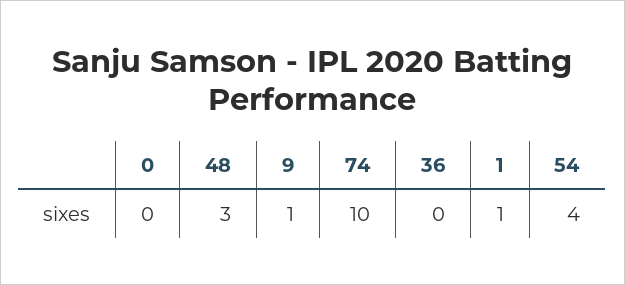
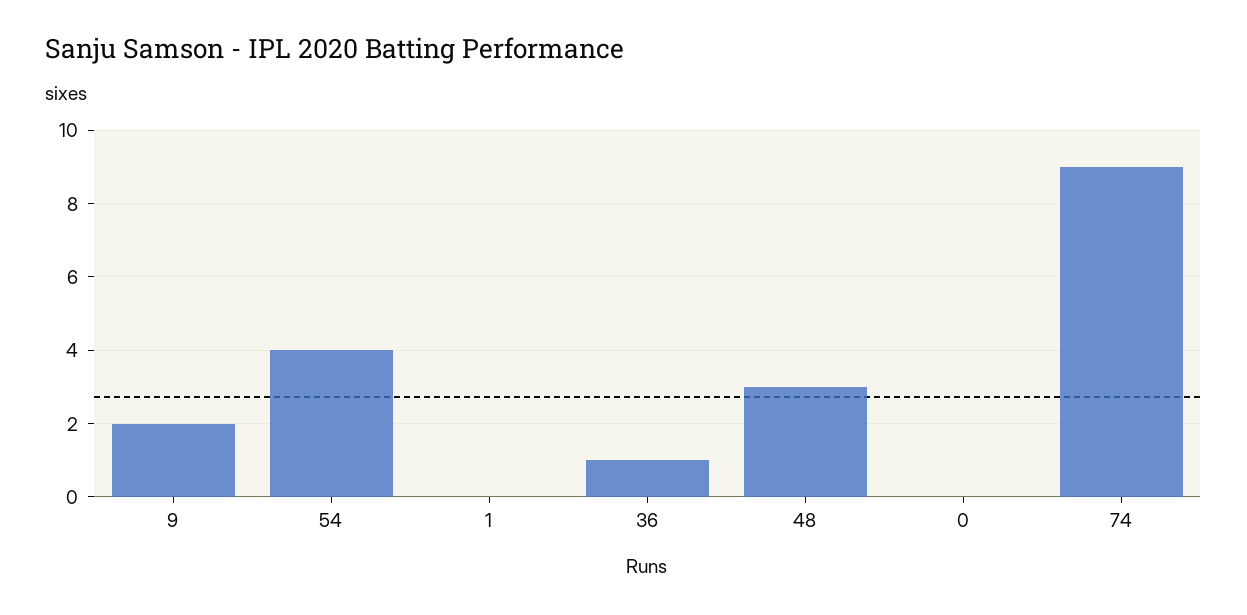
9: 1 -> 2
74: 10 -> 9
36: 0 -> 1
1: 1 -> 0

